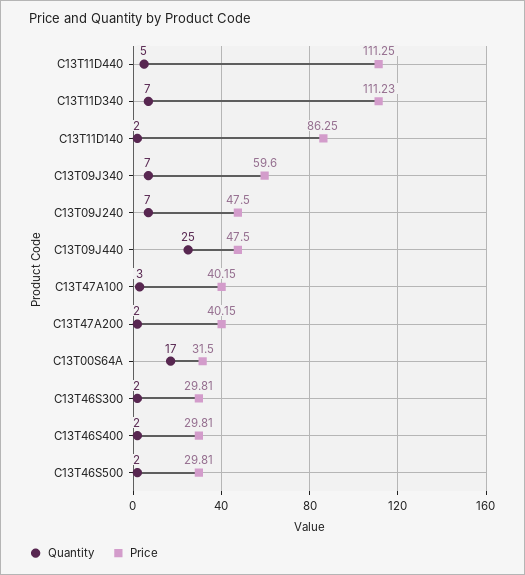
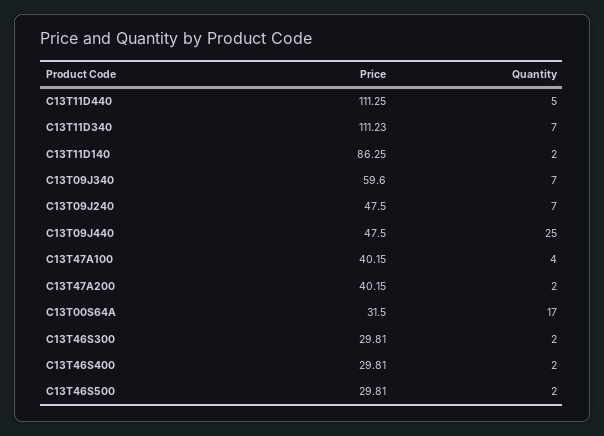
Quantity, C13T47A100: 3 -> 4

